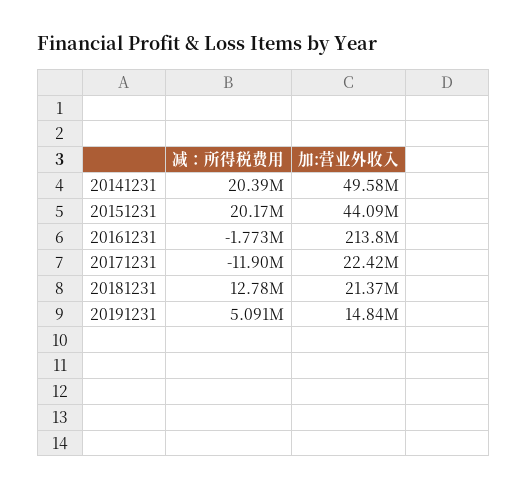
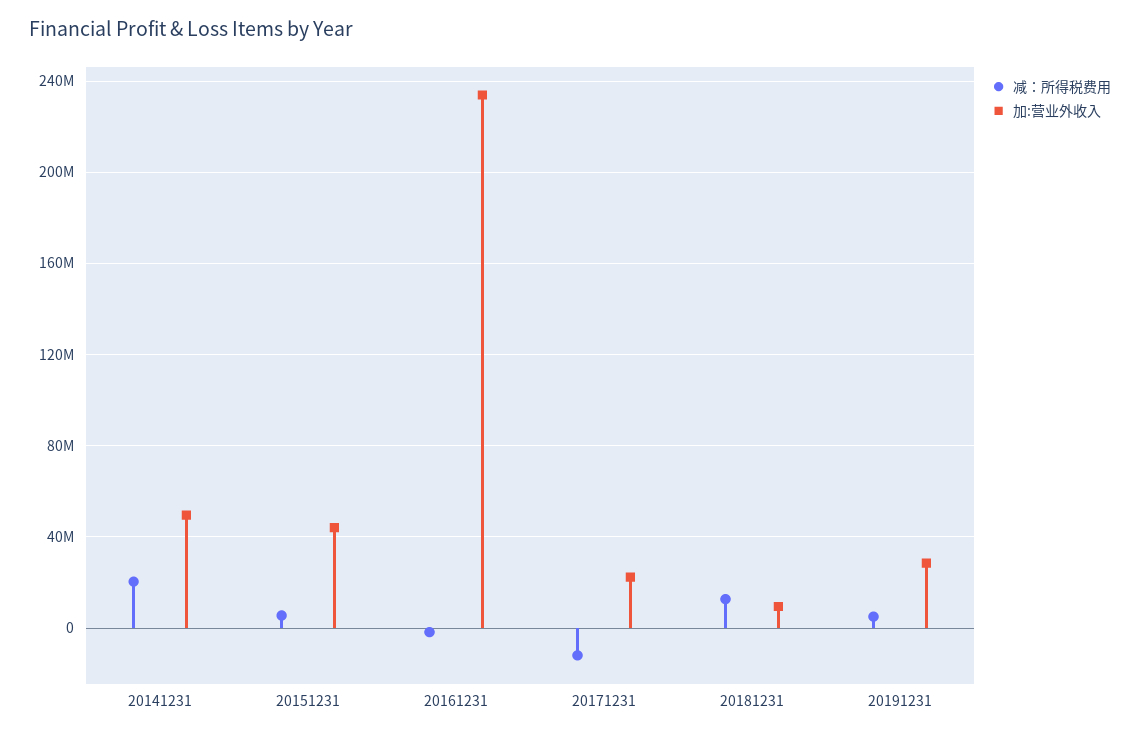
减：所得税费用, 20151231: 20170000 -> 5000000
加:营业外收入, 20161231: 213800000 -> 235000000
加:营业外收入, 20181231: 21370000 -> 10000000
加:营业外收入, 20191231: 14840000 -> 30000000

